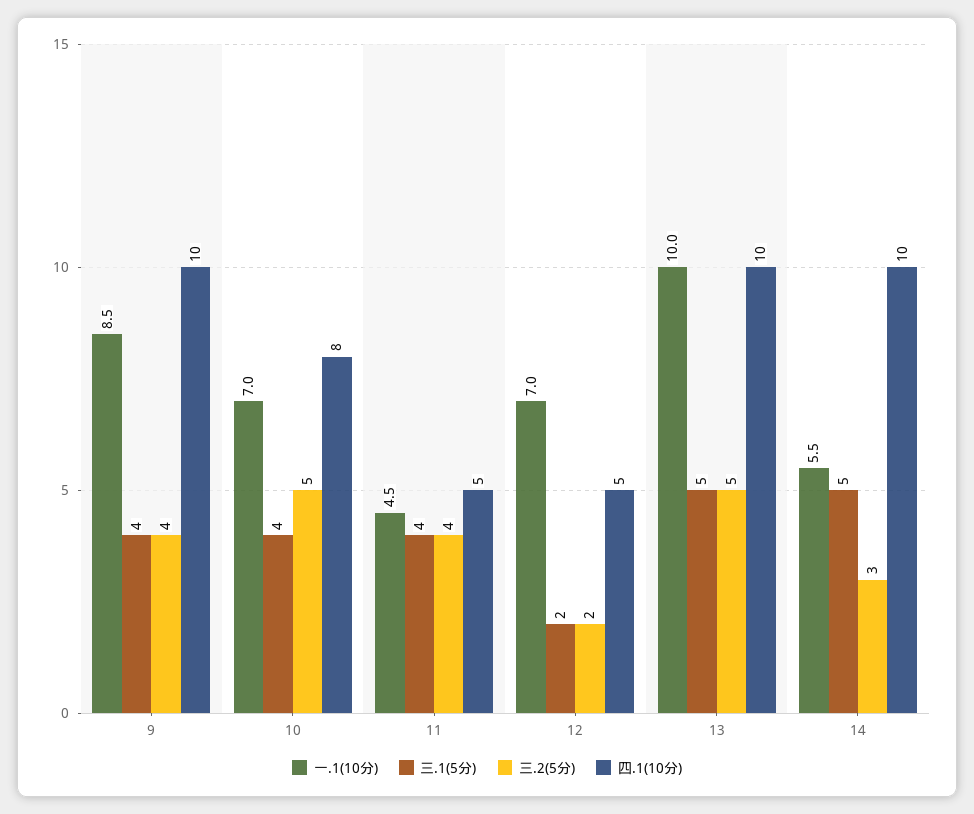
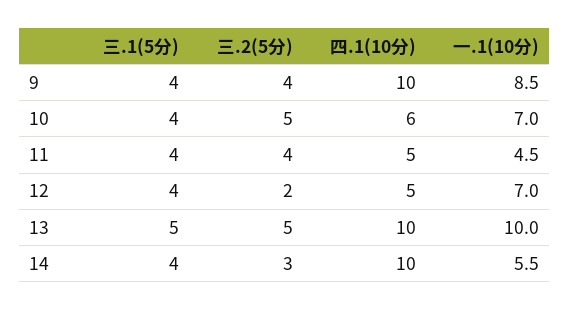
四.1(10分), 10: 8 -> 6
三.1(5分), 12: 2 -> 4
三.1(5分), 14: 5 -> 4

